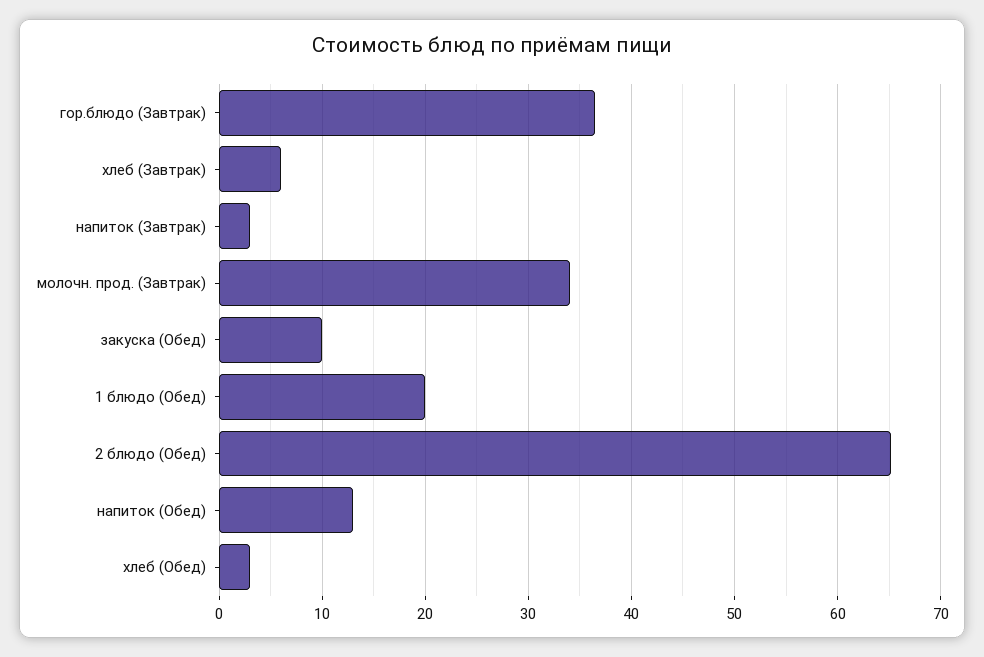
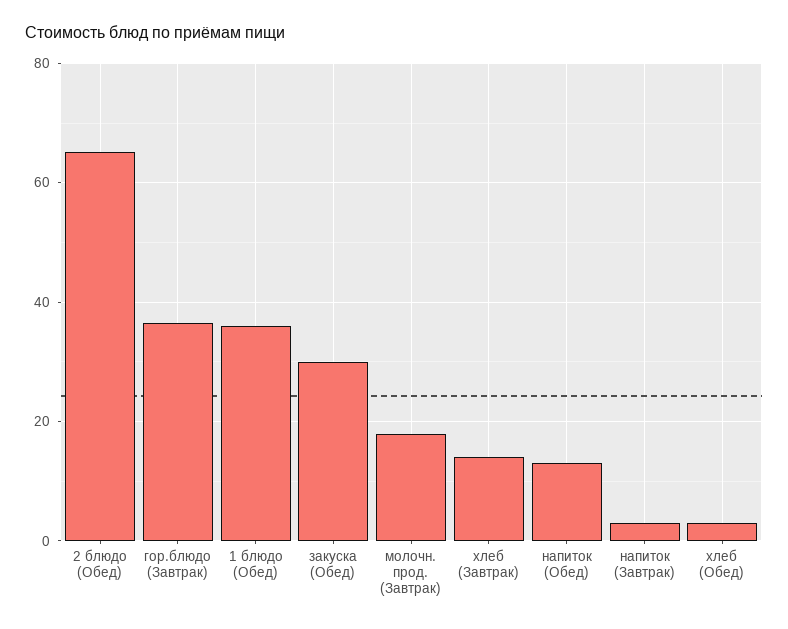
хлеб (Завтрак): 6 -> 14
молочн. прод. (Завтрак): 34 -> 18
закуска (Обед): 10 -> 30
1 блюдо (Обед): 20 -> 36

